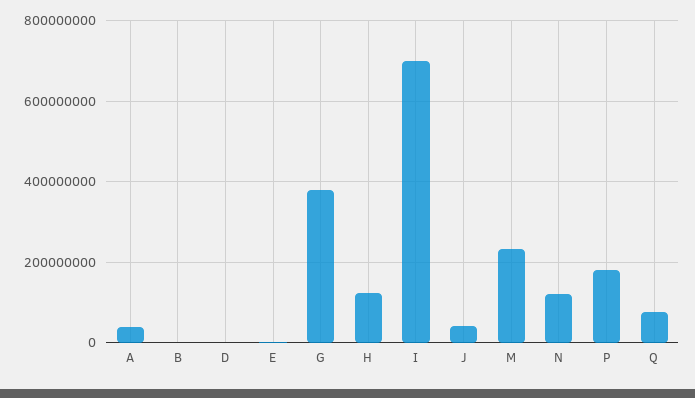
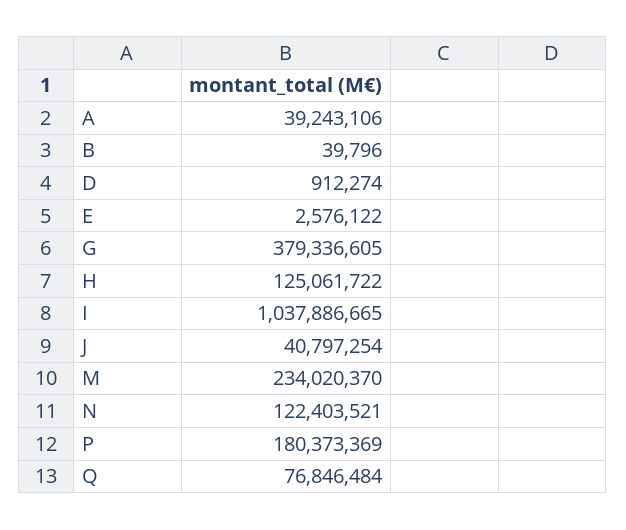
I: 700000000 -> 1037886665

